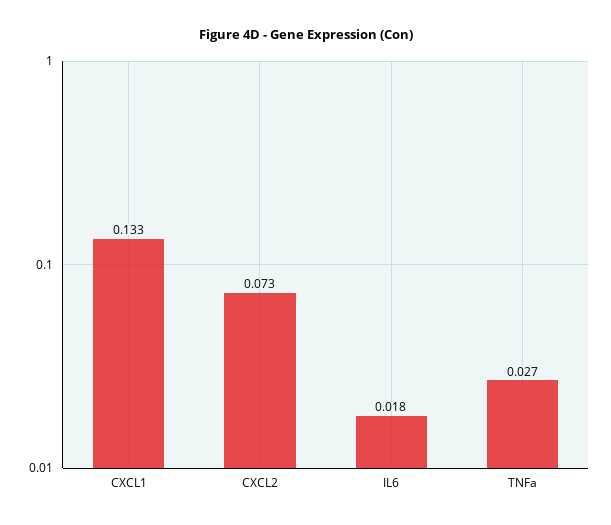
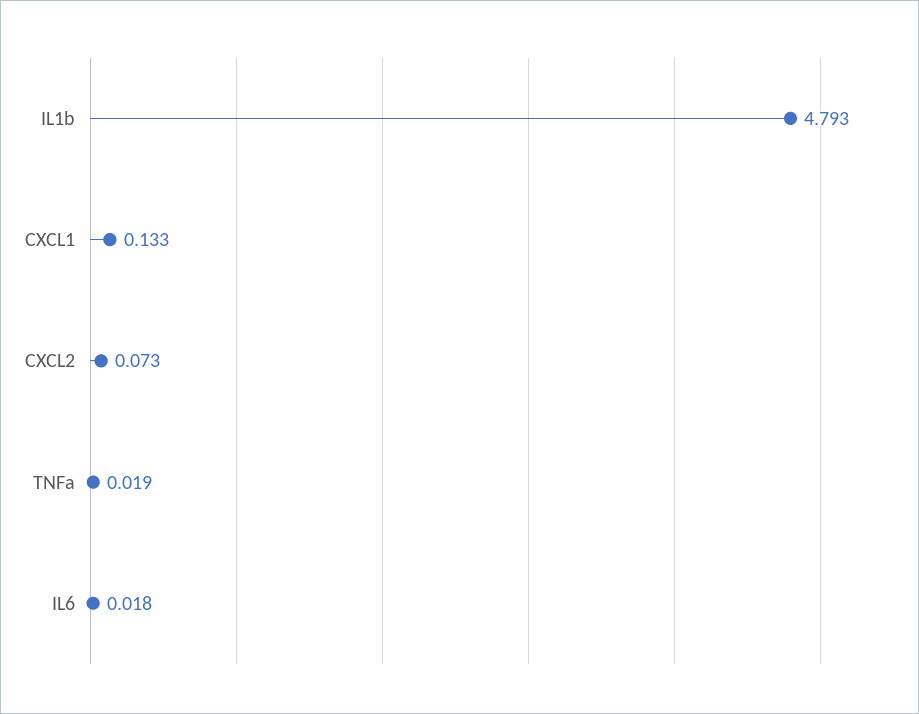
TNFa: 0.027 -> 0.019
IL1b: none -> 4.793

